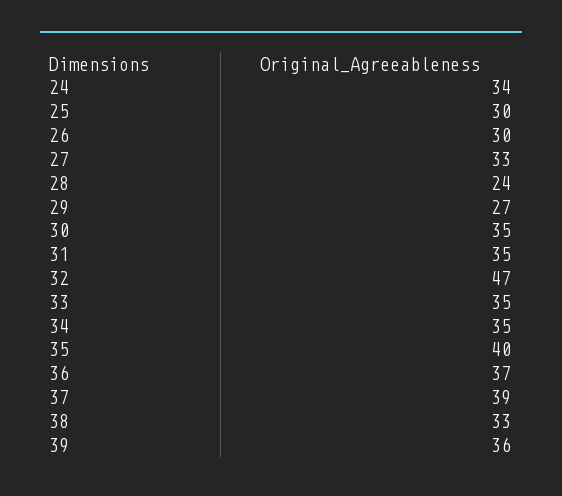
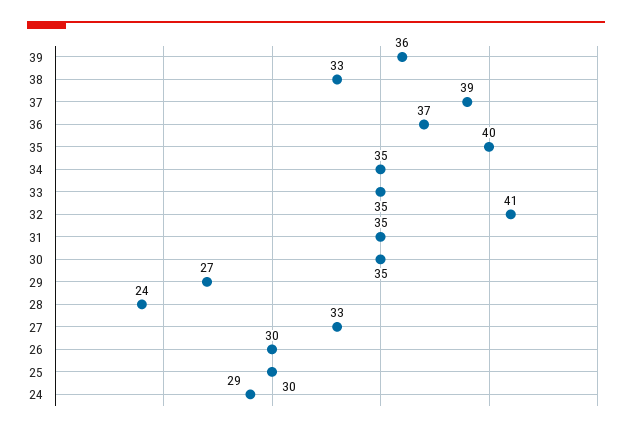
24: 34 -> 29
32: 47 -> 41

